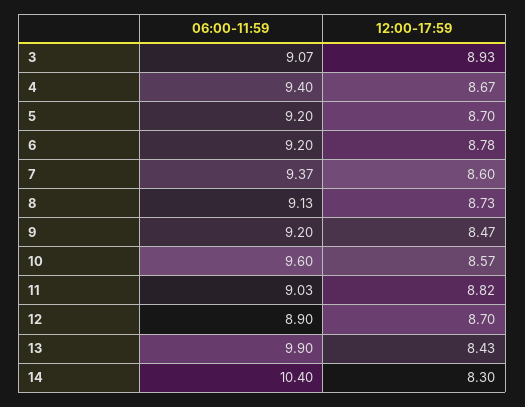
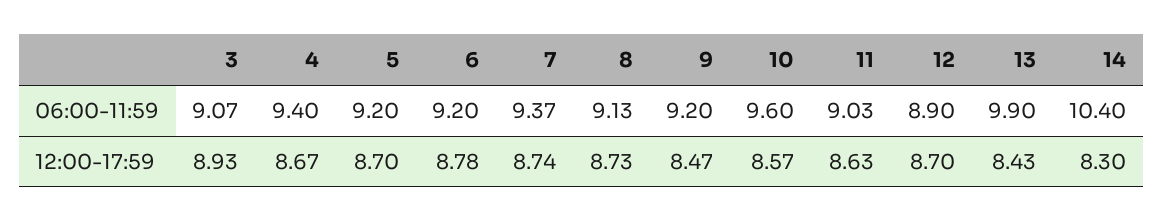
12:00-17:59, 7: 8.6 -> 8.74
12:00-17:59, 11: 8.82 -> 8.63

